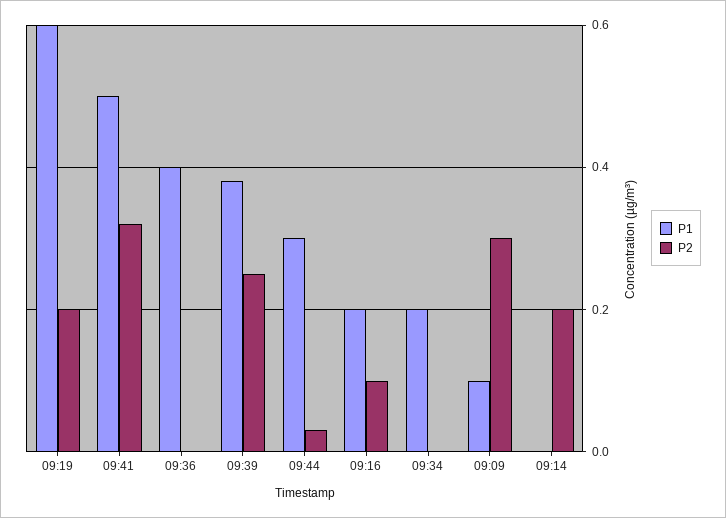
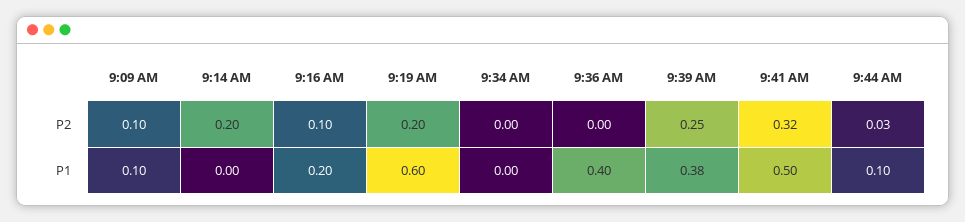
P1, 09:44: 0.3 -> 0.1
P1, 09:34: 0.2 -> 0
P2, 09:09: 0.3 -> 0.1

